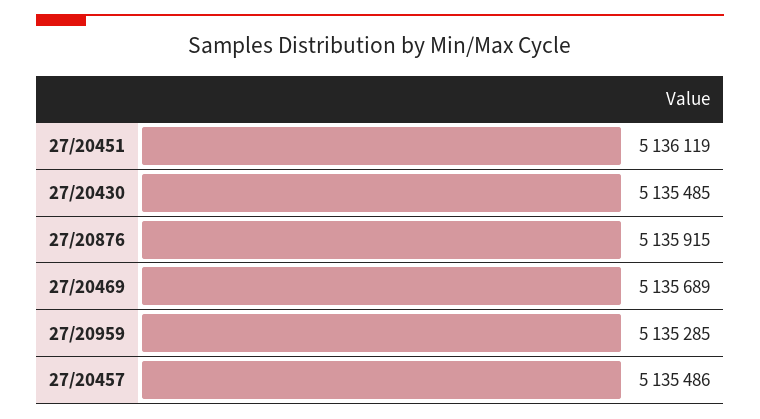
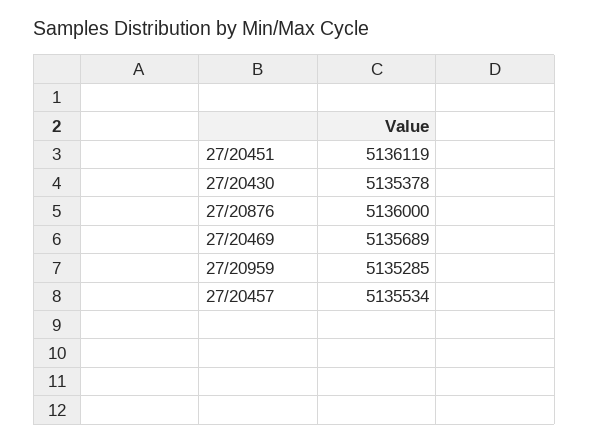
27/20430: 5135485 -> 5135378
27/20876: 5135915 -> 5136000
27/20457: 5135486 -> 5135534

